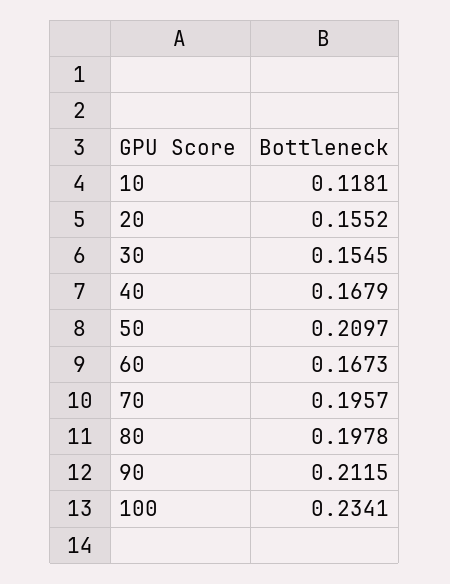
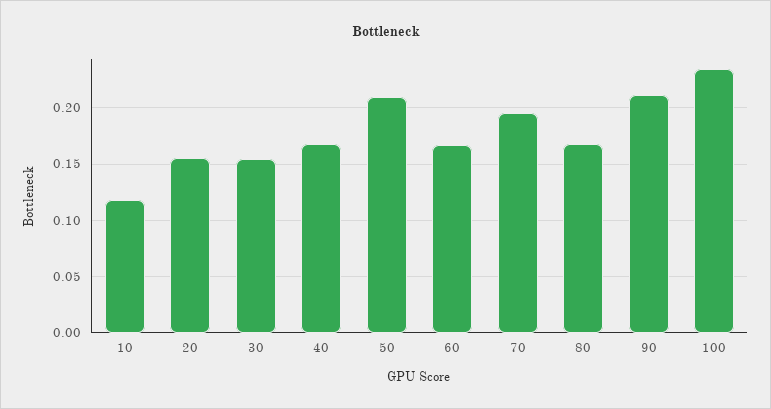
80: 0.1978 -> 0.17

